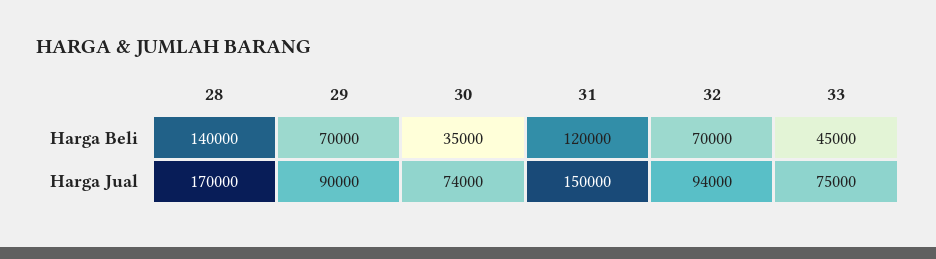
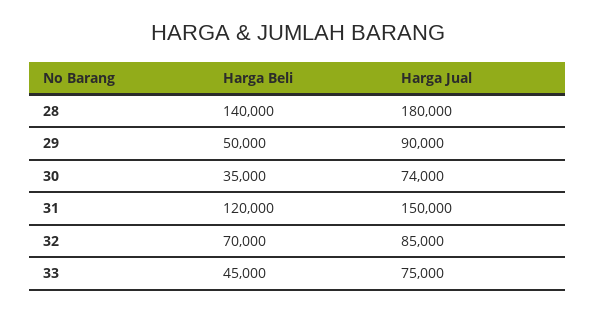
29, Harga Beli: 70000 -> 50000
28, Harga Jual: 170000 -> 180000
32, Harga Jual: 94000 -> 85000

